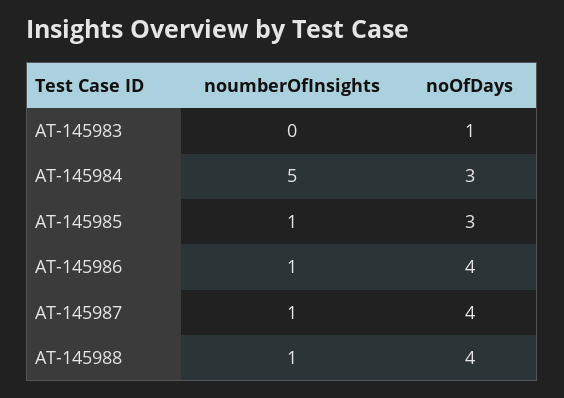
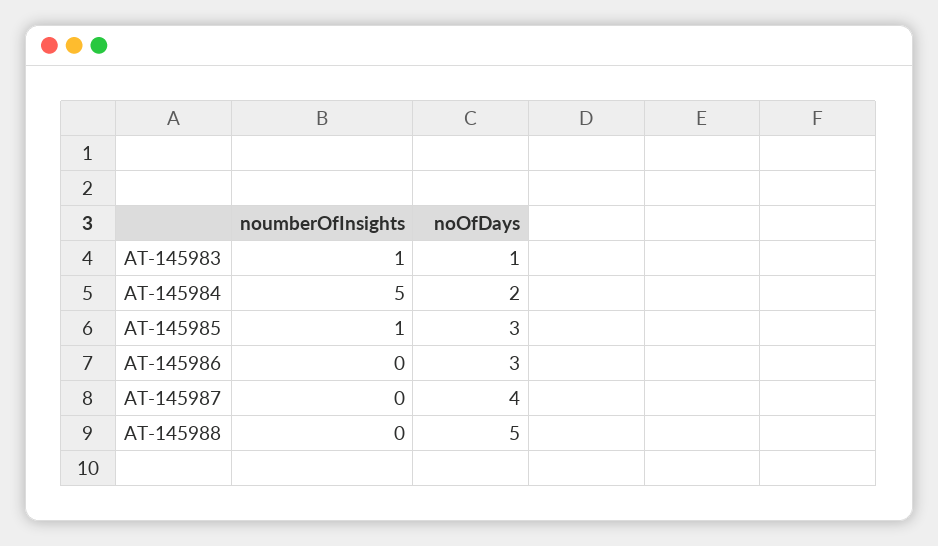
noumberOfInsights, AT-145983: 0 -> 1
noOfDays, AT-145984: 3 -> 2
noumberOfInsights, AT-145986: 1 -> 0
noOfDays, AT-145986: 4 -> 3
noumberOfInsights, AT-145987: 1 -> 0
noumberOfInsights, AT-145988: 1 -> 0
noOfDays, AT-145988: 4 -> 5

